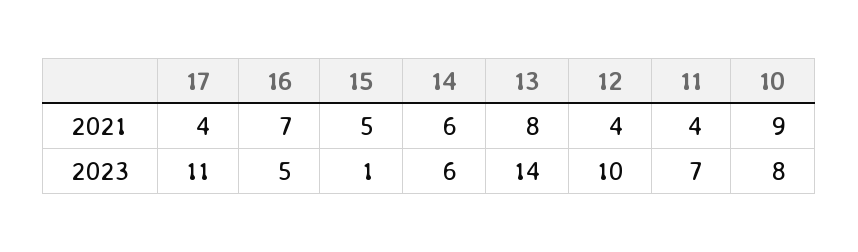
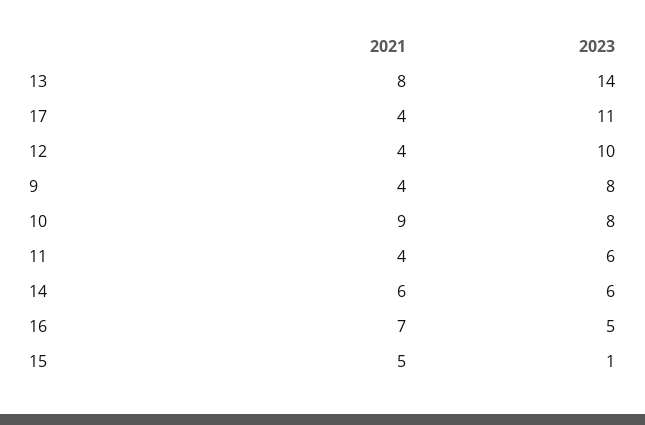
11, 2023: 7 -> 6
9, 2021: none -> 4
9, 2023: none -> 8

